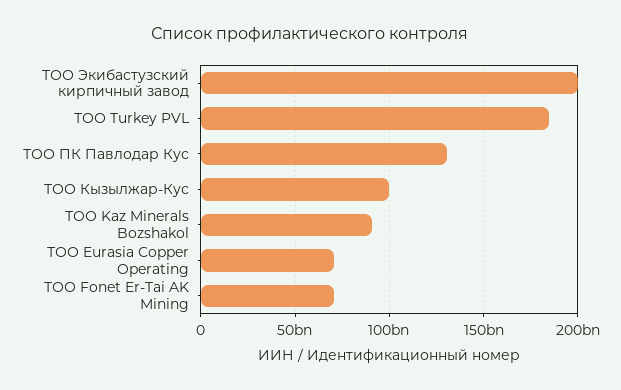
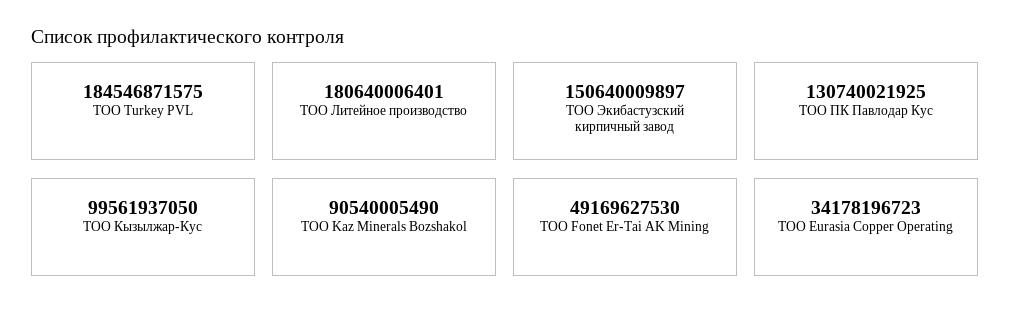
ТОО Экибастузский кирпичный завод: 200000000000 -> 150640009897
ТОО Eurasia Copper Operating: 70000000000 -> 34178196723
ТОО Fonet Er-Tai AK Mining: 70000000000 -> 49169627530
ТОО Литейное производство: none -> 180640006401

